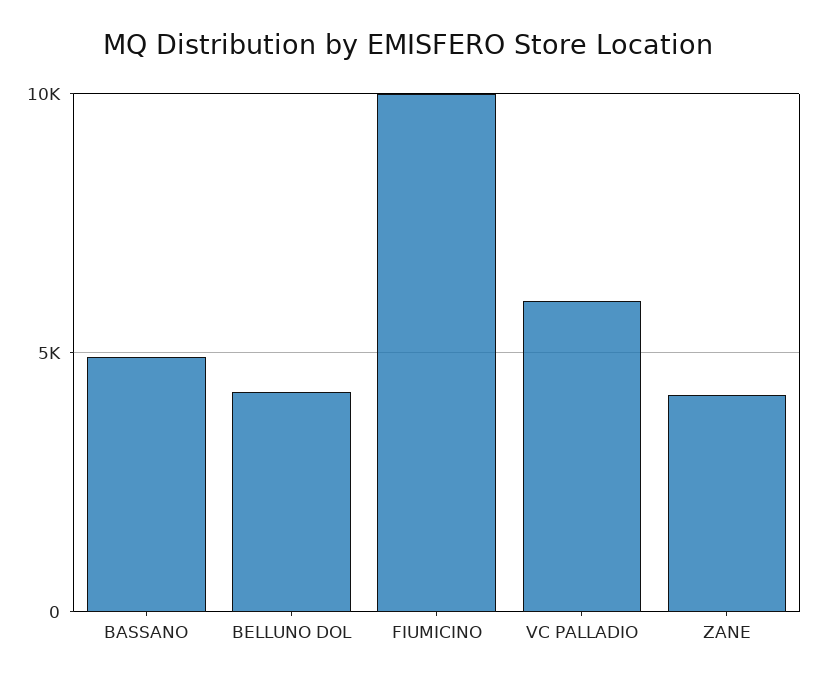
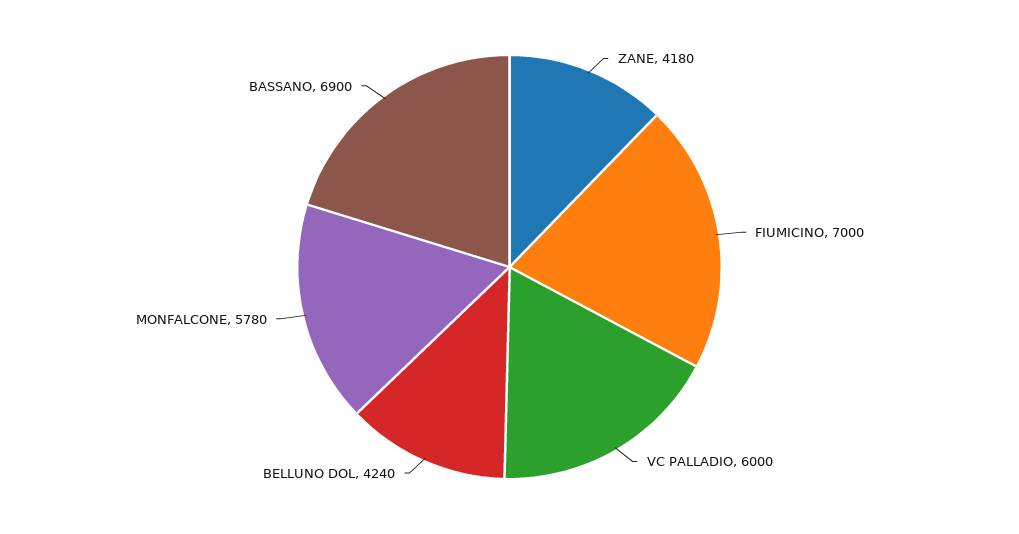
BASSANO: 5000 -> 6900
FIUMICINO: 10000 -> 7000
MONFALCONE: none -> 5780

